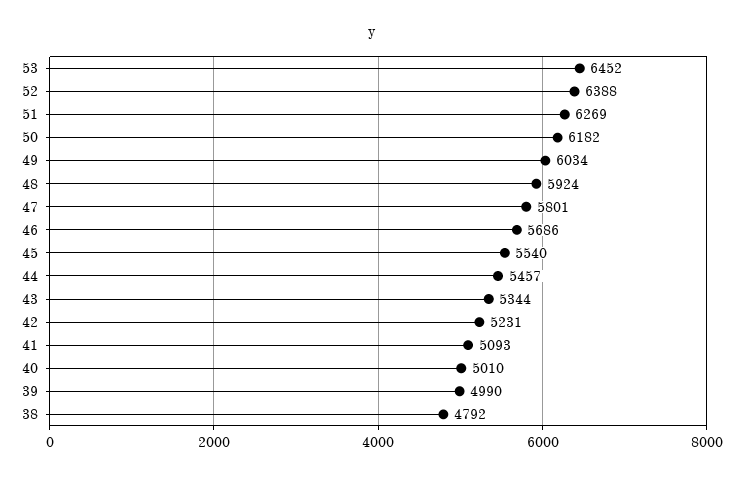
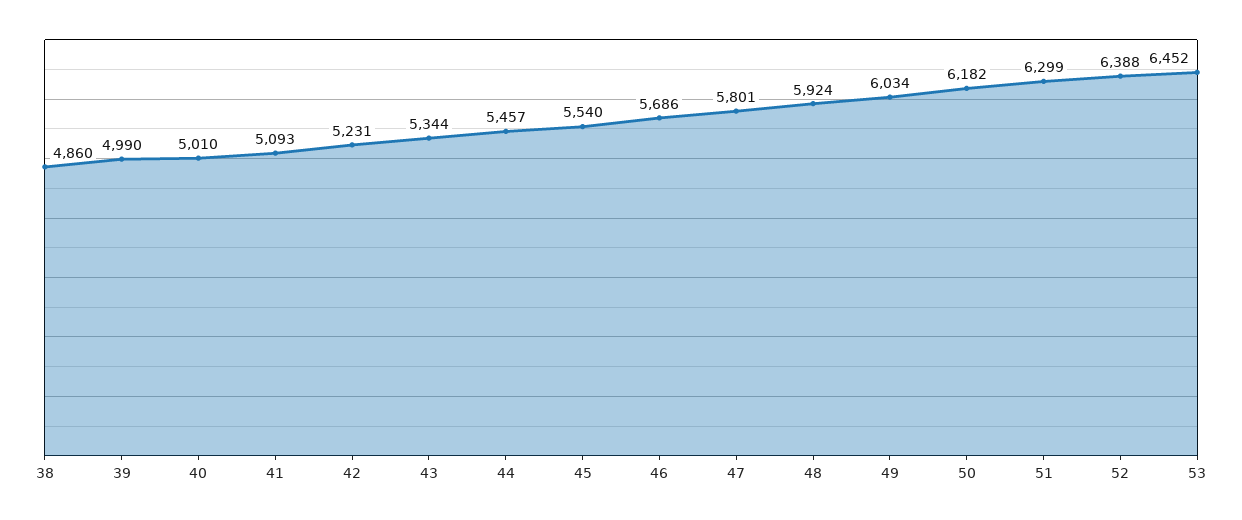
51: 6269 -> 6299
38: 4792 -> 4860

